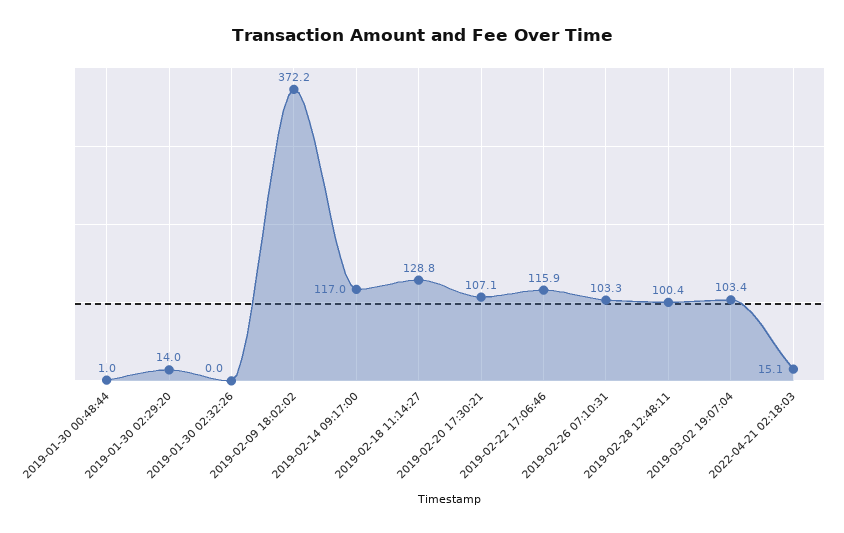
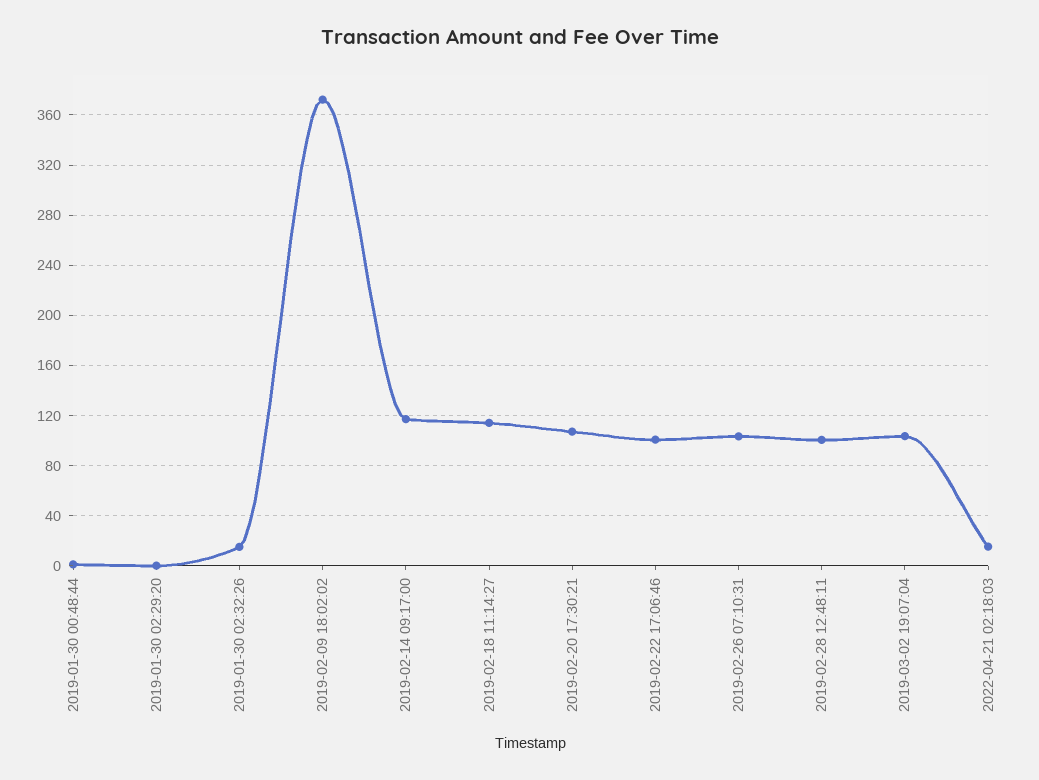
2019-01-30 02:29:20: 14 -> 0
2019-01-30 02:32:26: 0 -> 15
2019-02-18 11:14:27: 128.8 -> 115
2019-02-22 17:06:46: 115.9 -> 100

